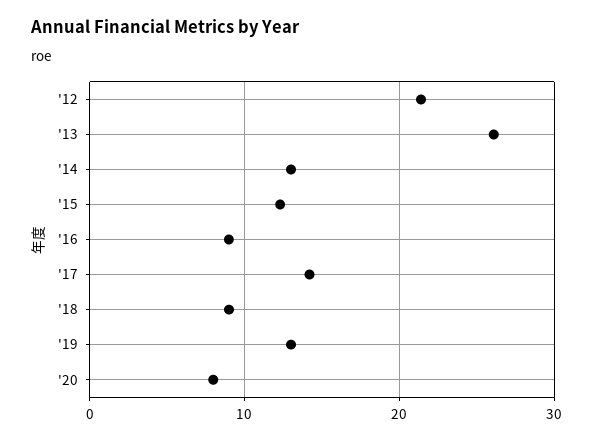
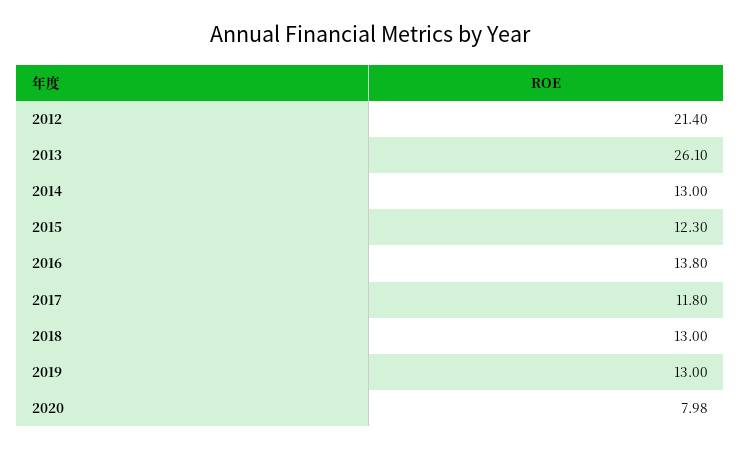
'16: 9 -> 13.8
'17: 14 -> 11.8
'18: 9 -> 13

